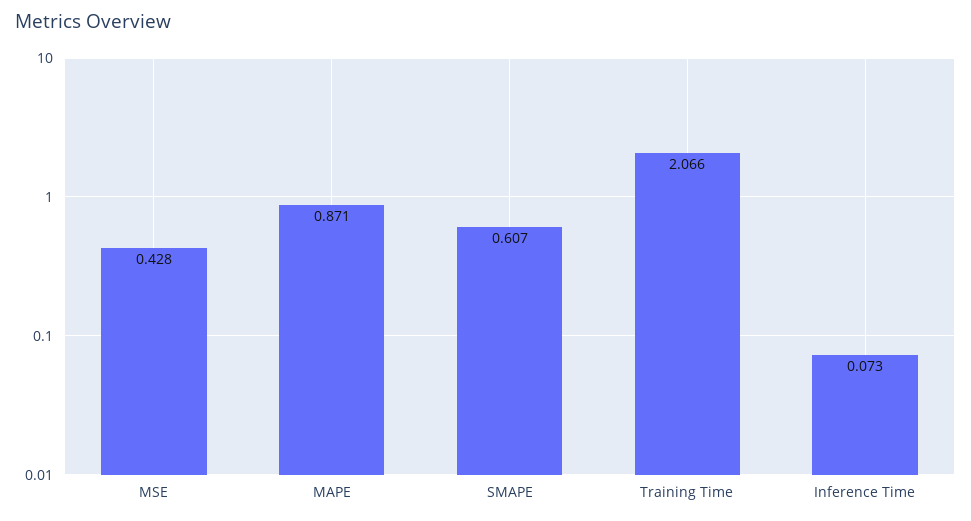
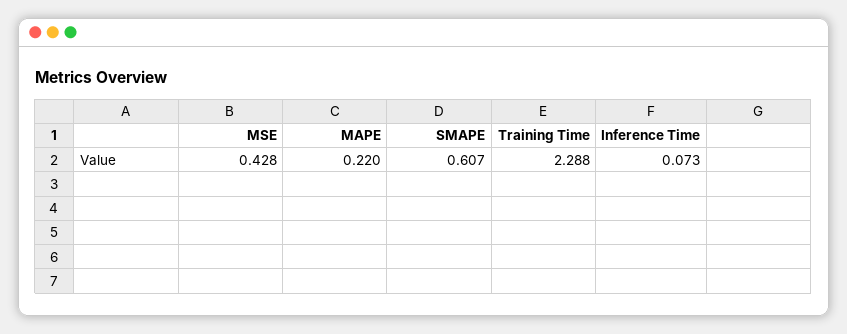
MAPE: 0.871 -> 0.22
Training Time: 2.066 -> 2.288

